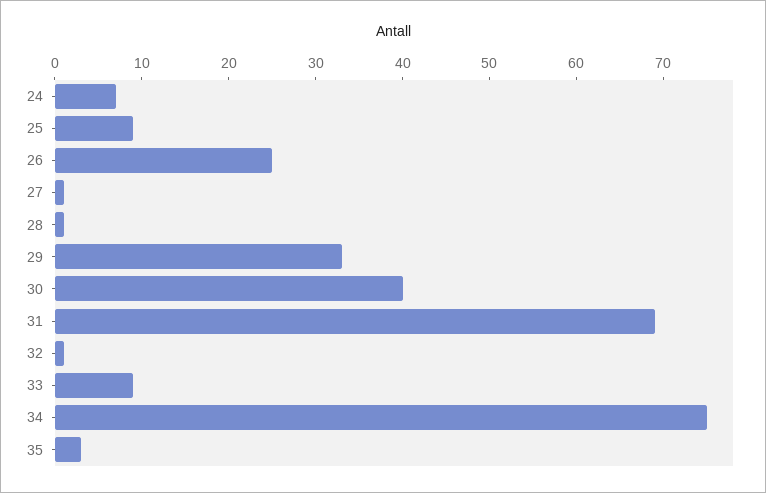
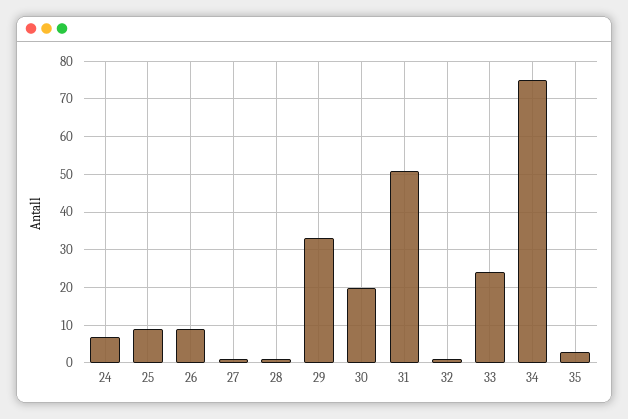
26: 25 -> 10
30: 40 -> 20
31: 69 -> 50
33: 9 -> 25

